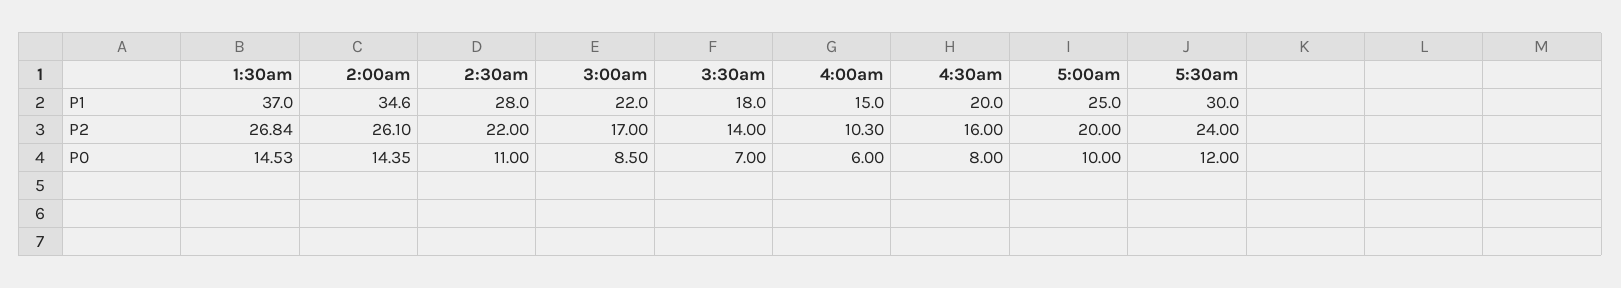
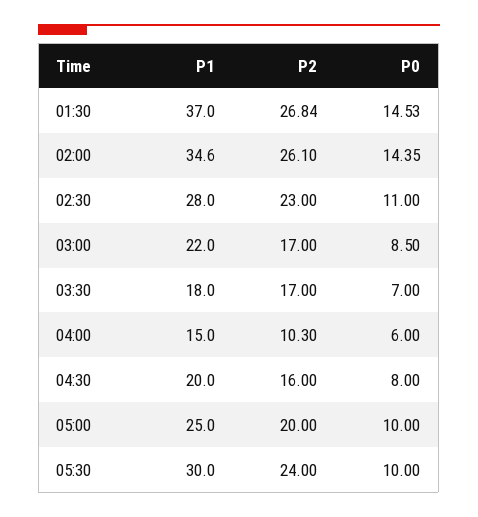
2:30am, P2: 22 -> 23
3:30am, P2: 14 -> 17
5:30am, P0: 12 -> 10

